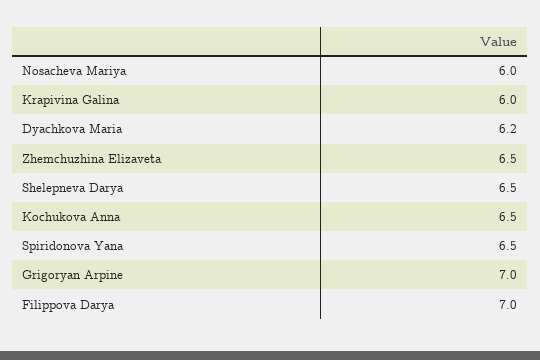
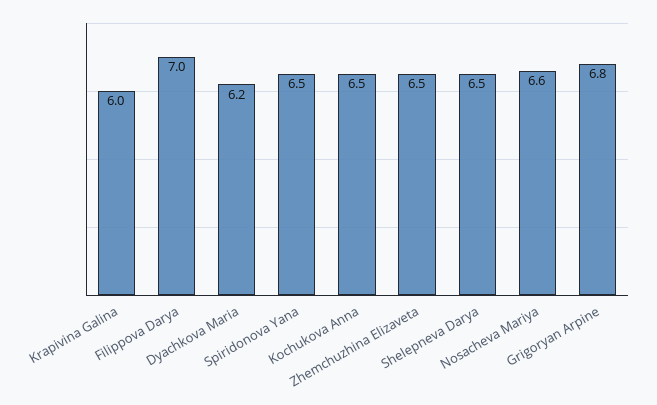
Nosacheva Mariya: 6 -> 6.6
Grigoryan Arpine: 7 -> 6.8

